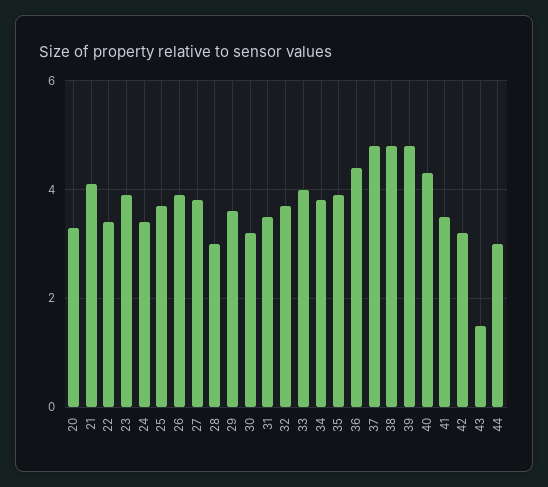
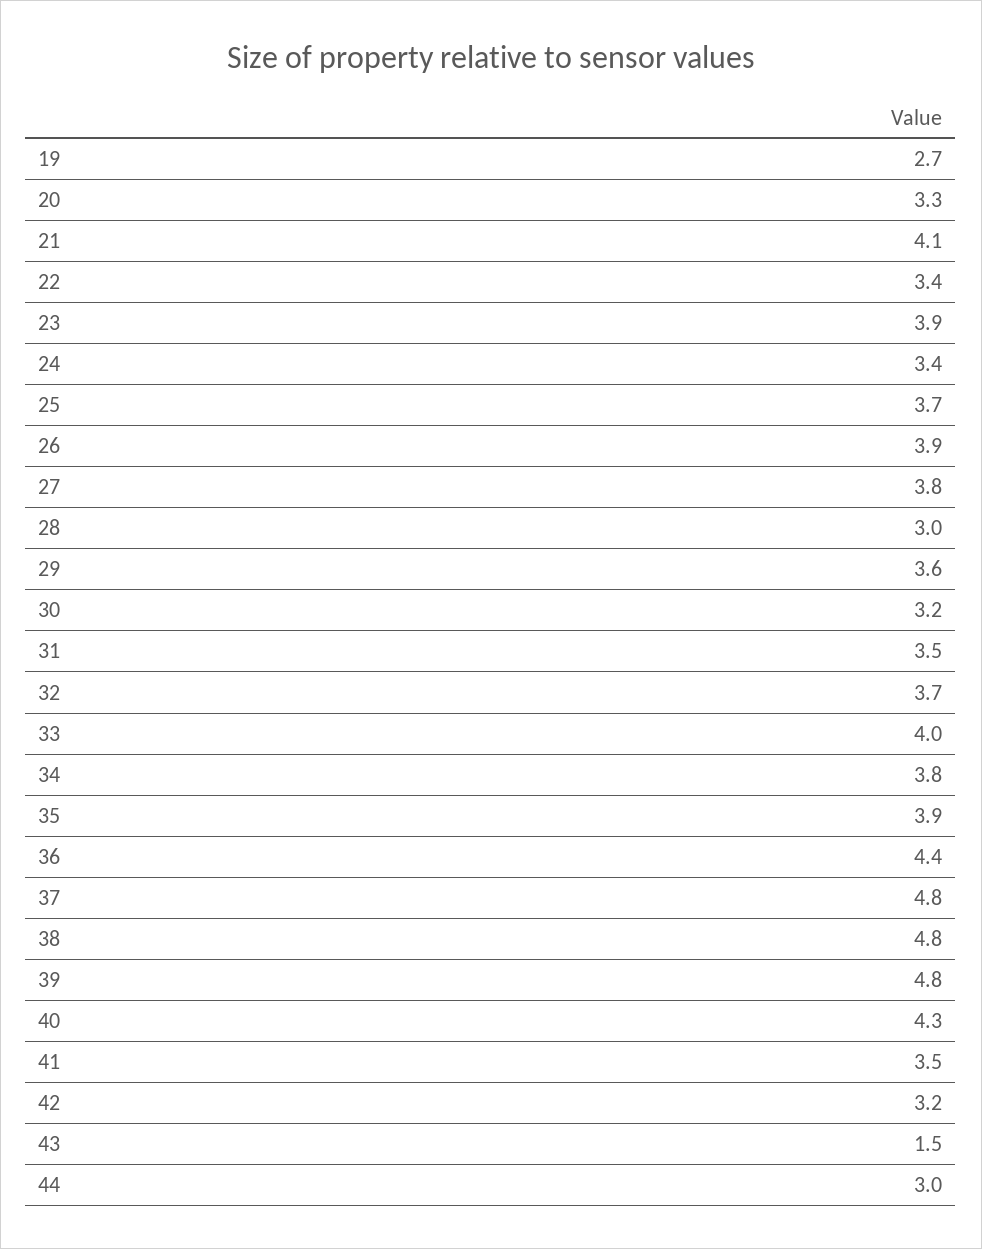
19: none -> 2.7

